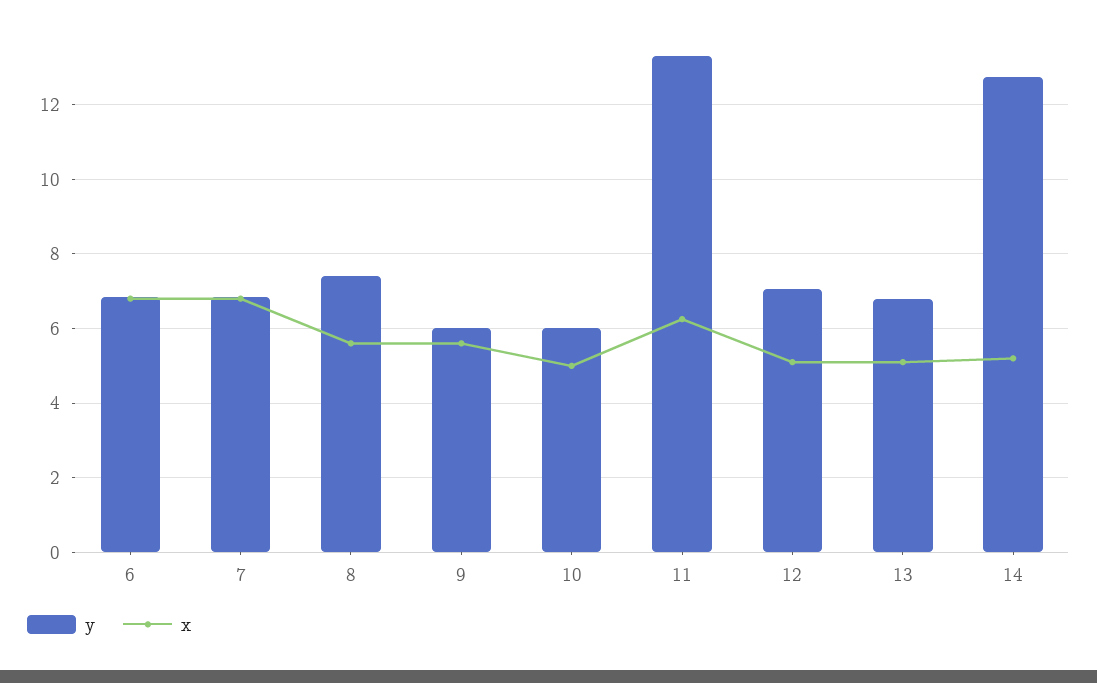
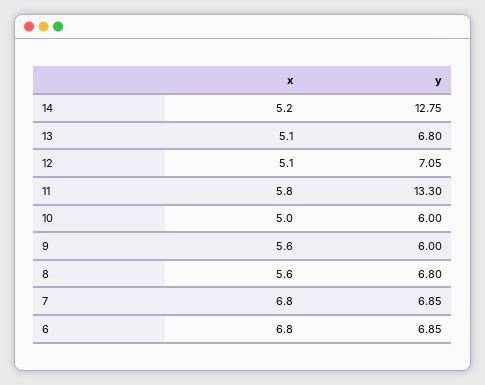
y, 8: 7.4 -> 6.8
x, 11: 6.2 -> 5.8

